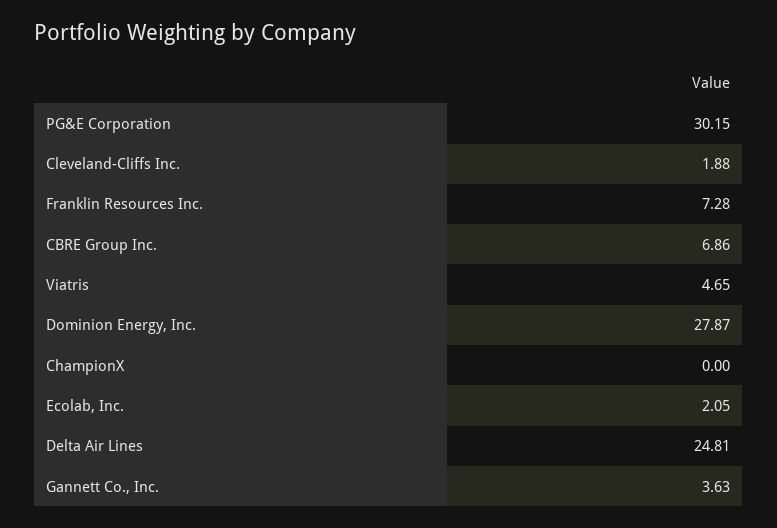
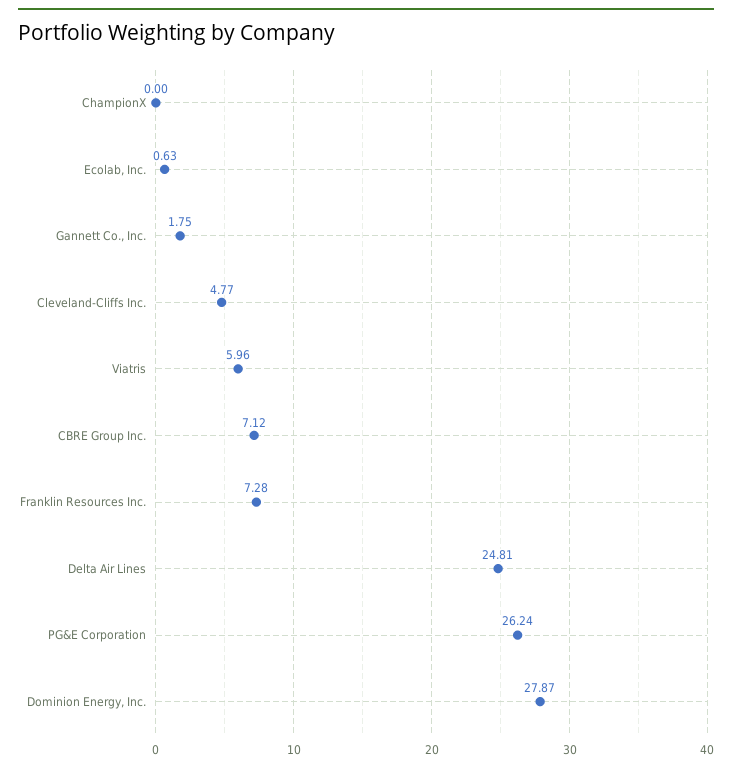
PG&E Corporation: 30.15 -> 26.24
Cleveland-Cliffs Inc.: 1.88 -> 4.77
CBRE Group Inc.: 6.86 -> 7.12
Viatris: 4.65 -> 5.96
Ecolab, Inc.: 2.05 -> 0.63
Gannett Co., Inc.: 3.63 -> 1.75

